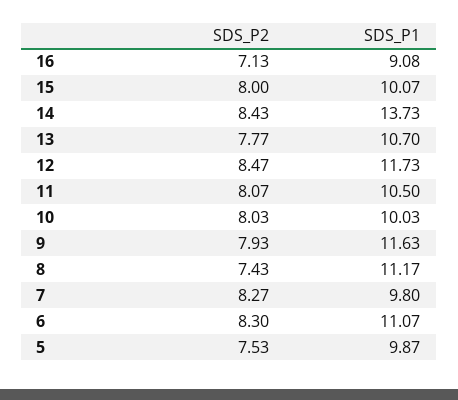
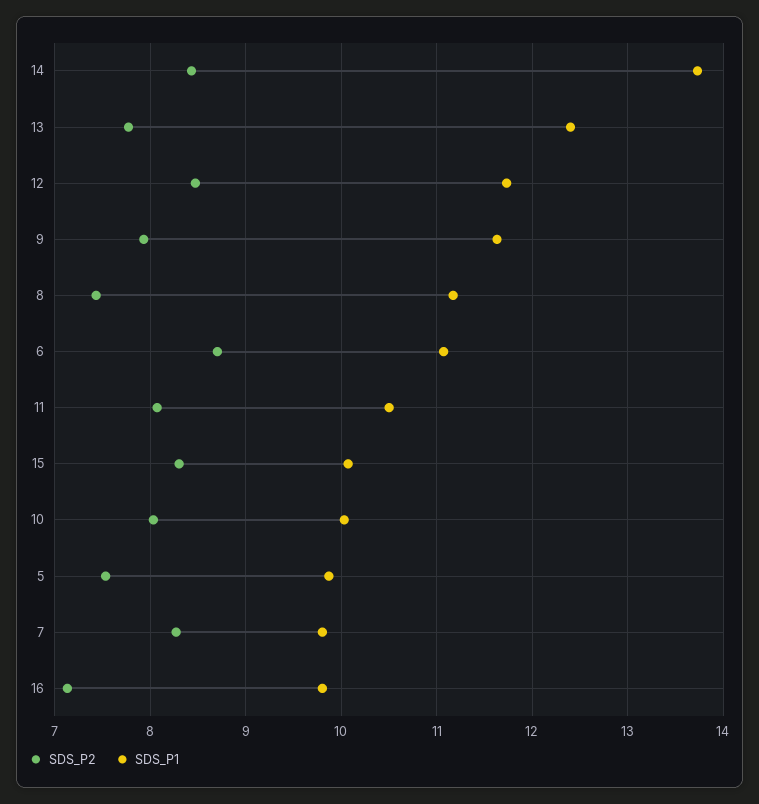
SDS_P1, 16: 9.08 -> 9.8
SDS_P2, 15: 8 -> 8.3
SDS_P1, 13: 10.7 -> 12.4
SDS_P2, 6: 8.3 -> 8.7

